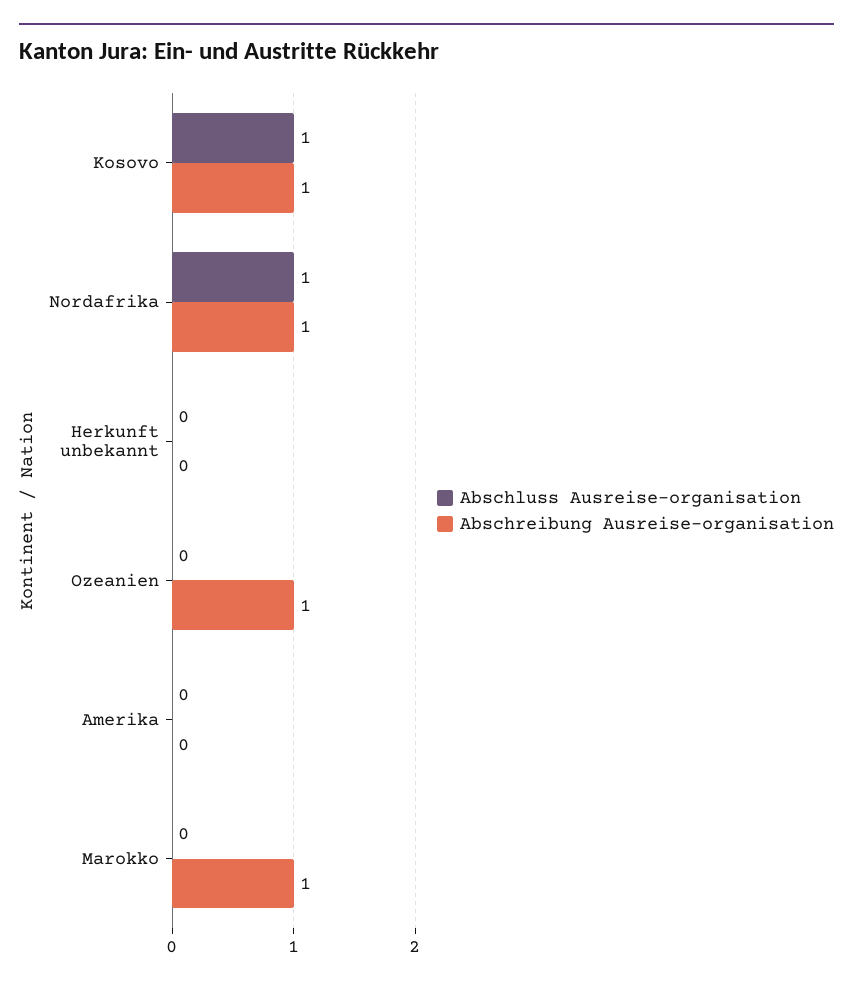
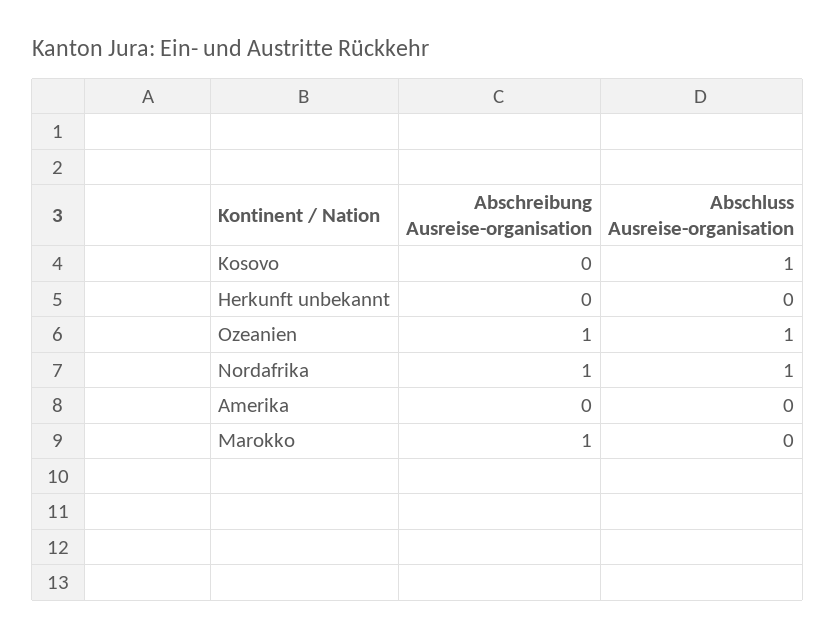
Abschreibung Ausreise-organisation, Kosovo: 1 -> 0
Abschluss Ausreise-organisation, Ozeanien: 0 -> 1

